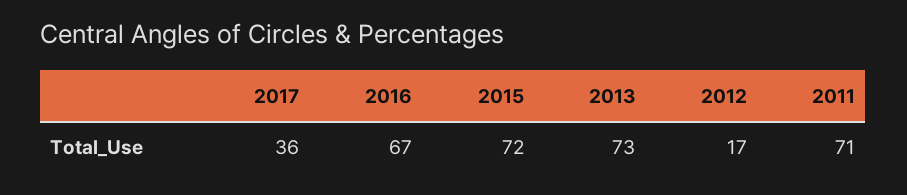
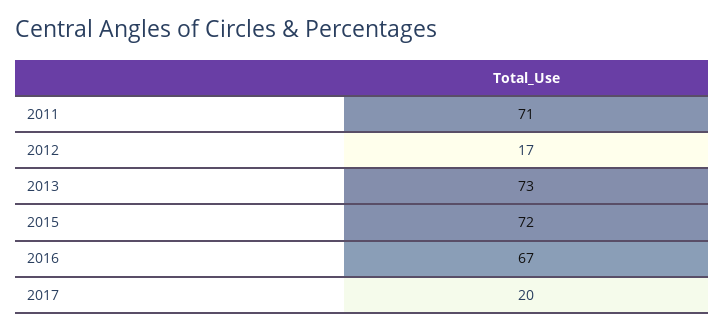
2017: 36 -> 20

